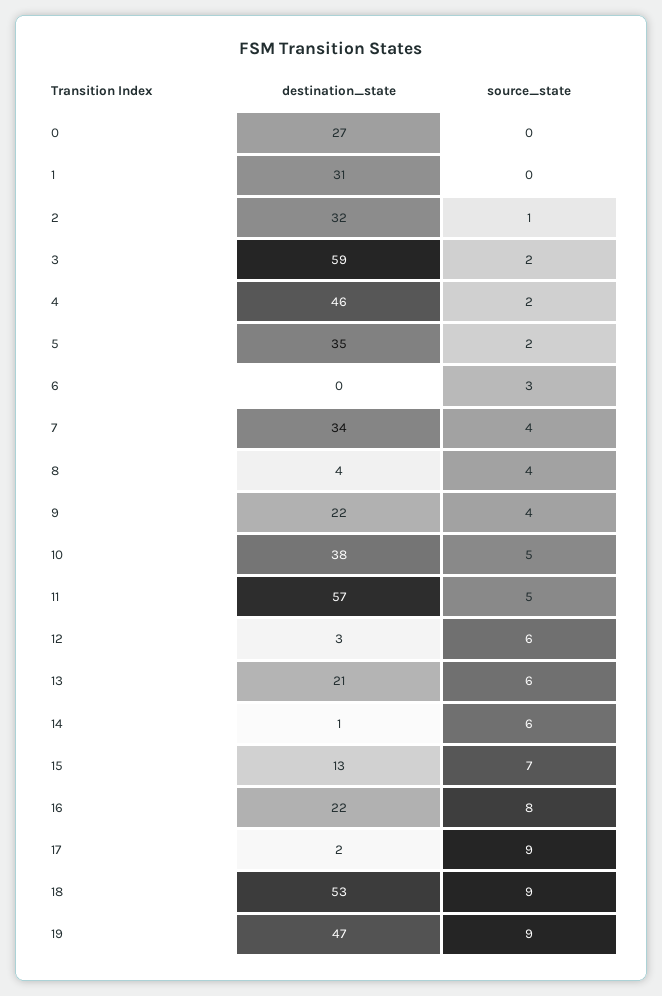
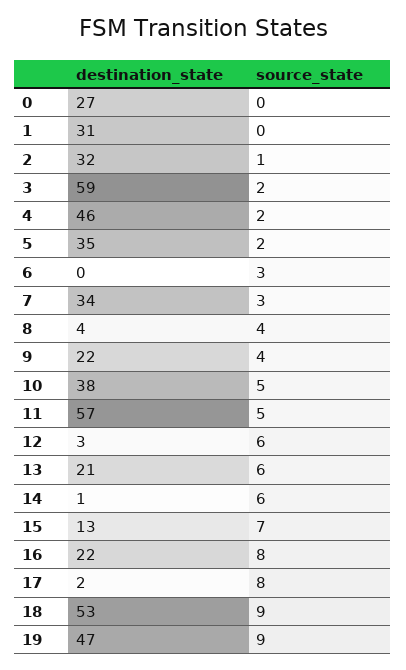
source_state, 7: 4 -> 3
source_state, 17: 9 -> 8

